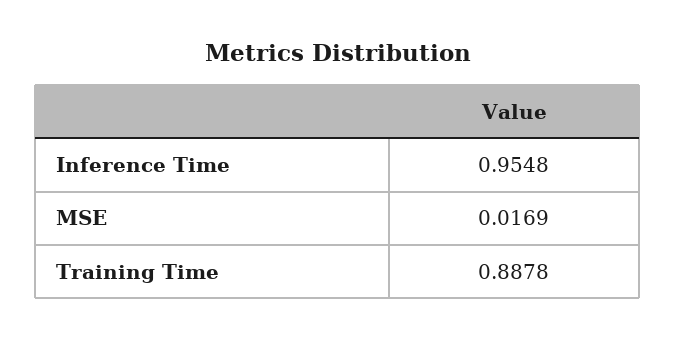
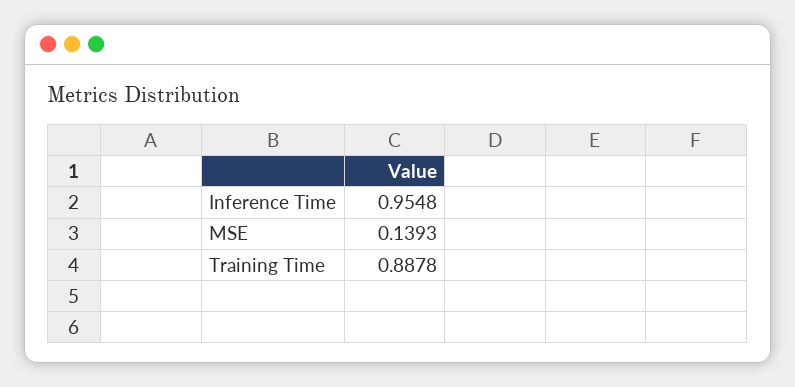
MSE: 0.0169 -> 0.1393

